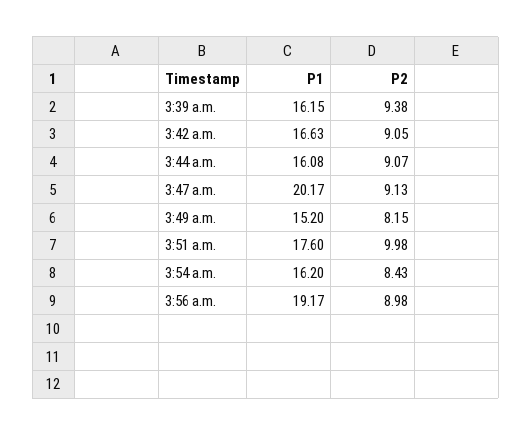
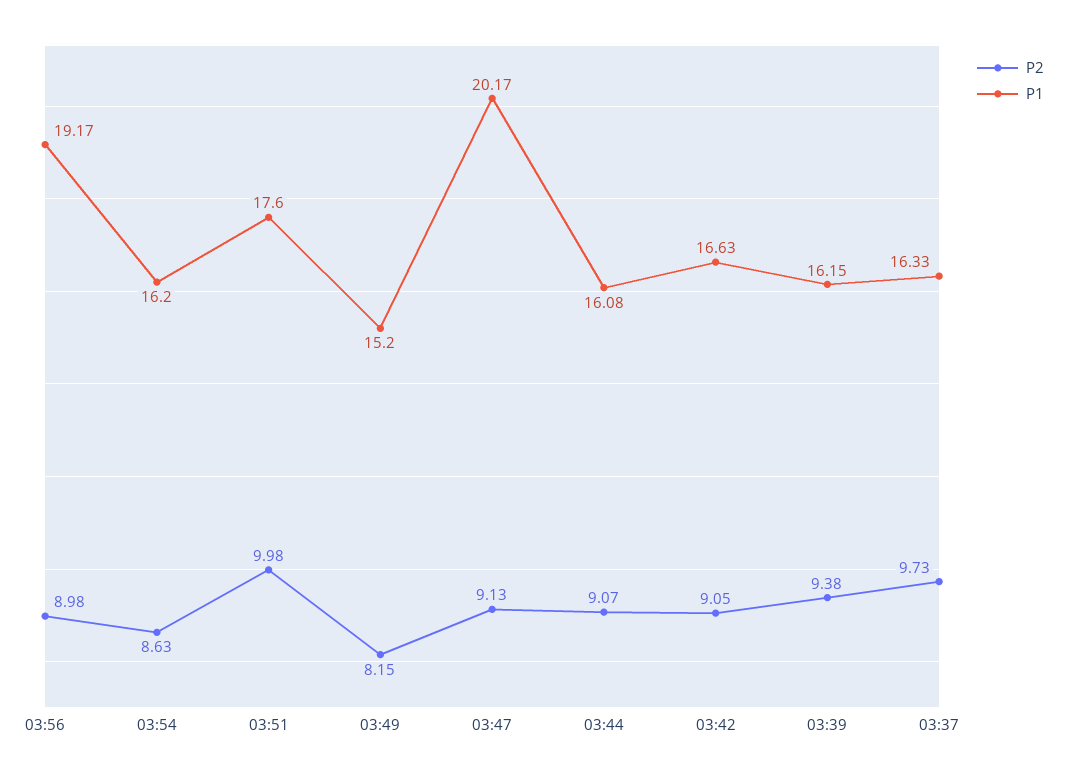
P2, 3:54 a.m.: 8.43 -> 8.63
P2, 03:37: none -> 9.73
P1, 03:37: none -> 16.33

